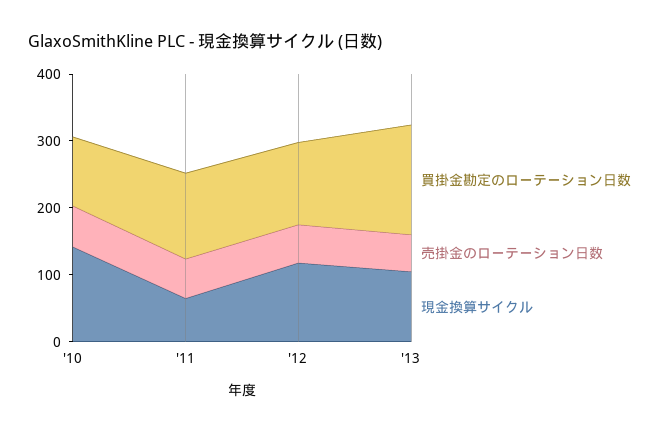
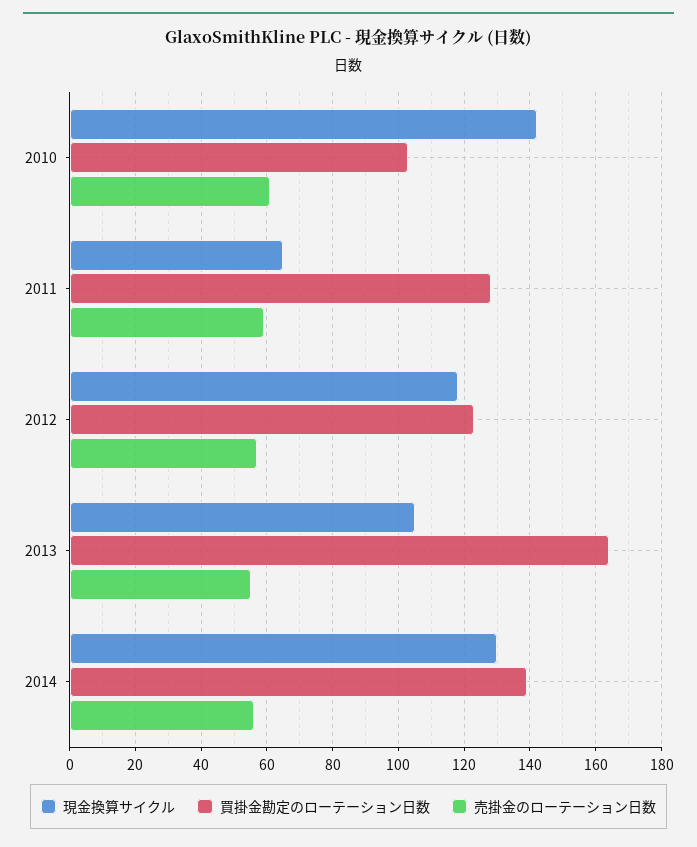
現金換算サイクル, 2014: none -> 130
買掛金勘定のローテーション日数, 2014: none -> 140
売掛金のローテーション日数, 2014: none -> 55

